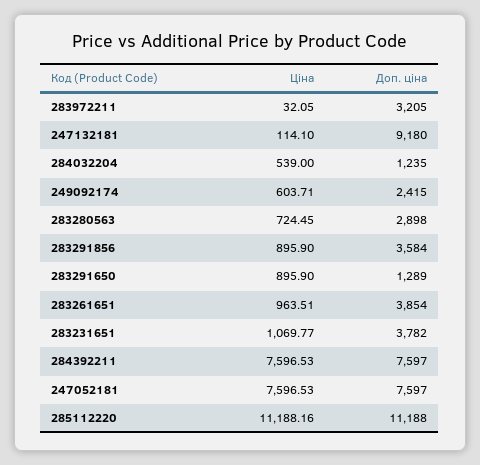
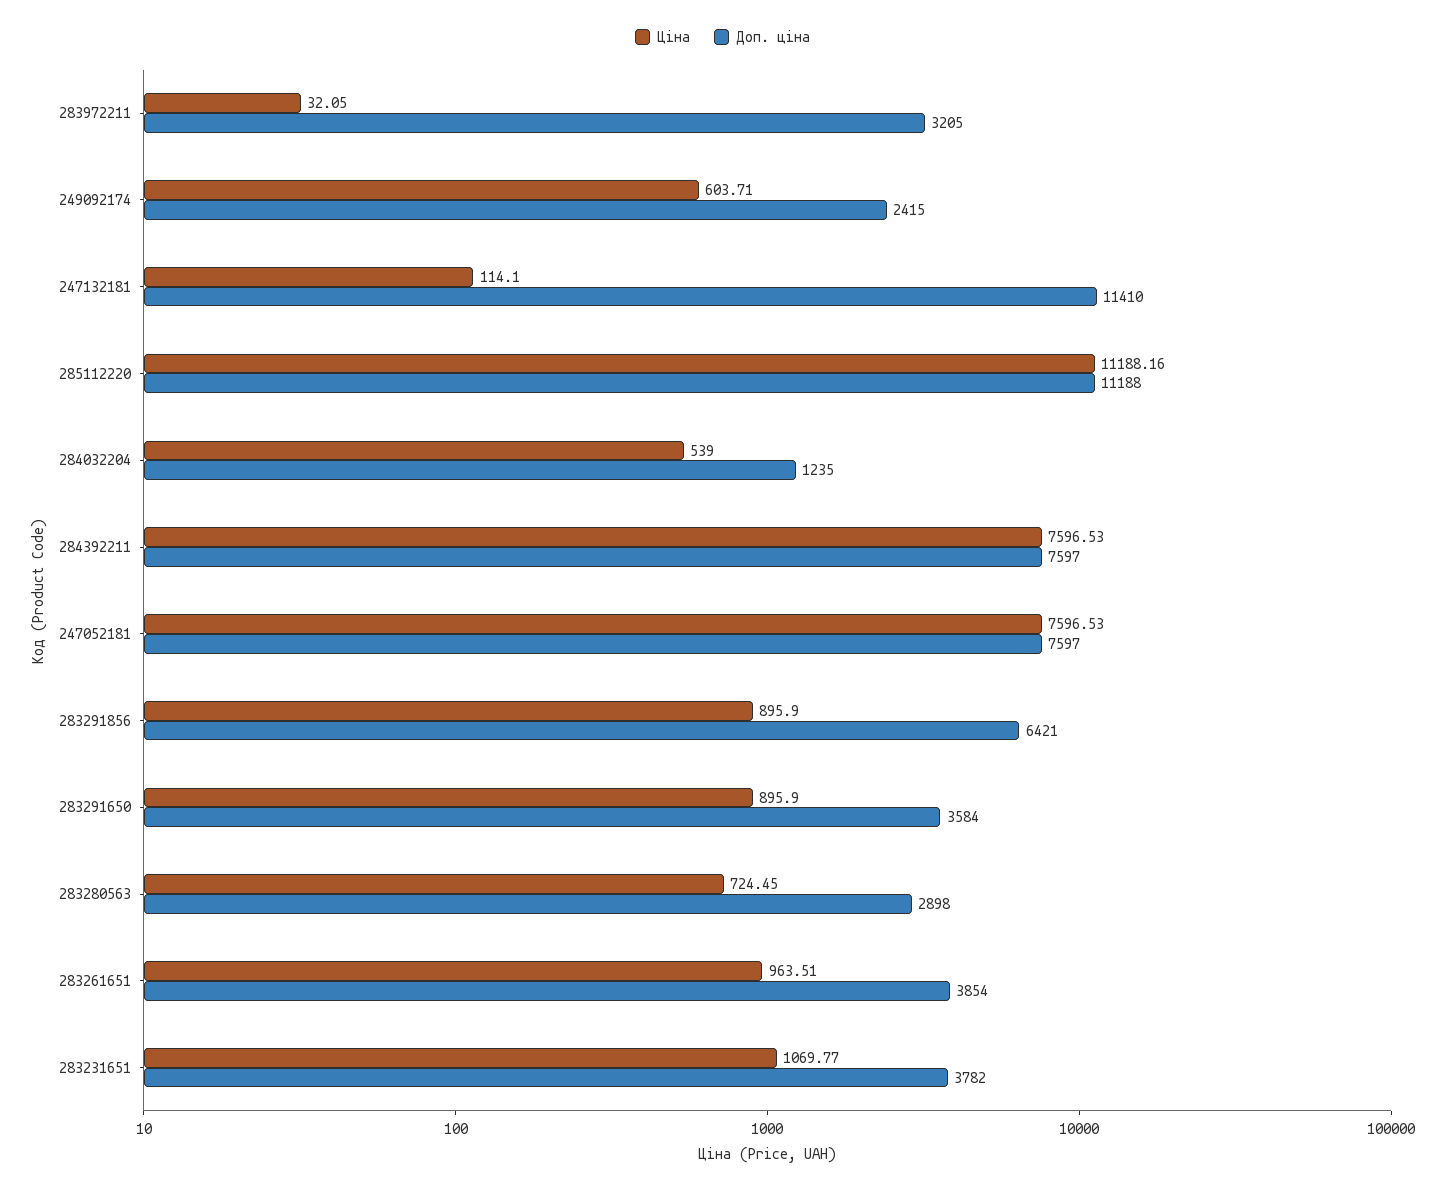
Доп. ціна, 247132181: 9180 -> 11410
Доп. ціна, 283291856: 3584 -> 6421
Доп. ціна, 283291650: 1289 -> 3584

